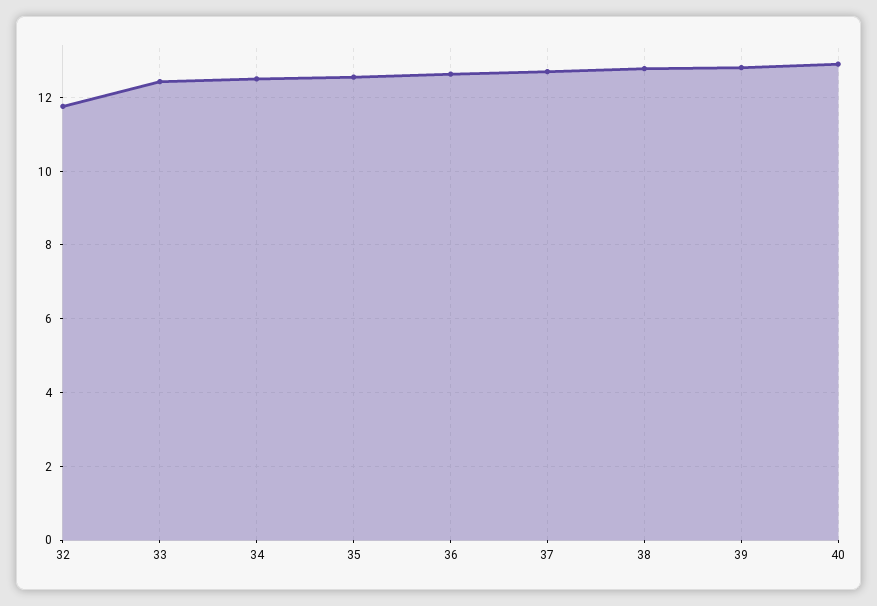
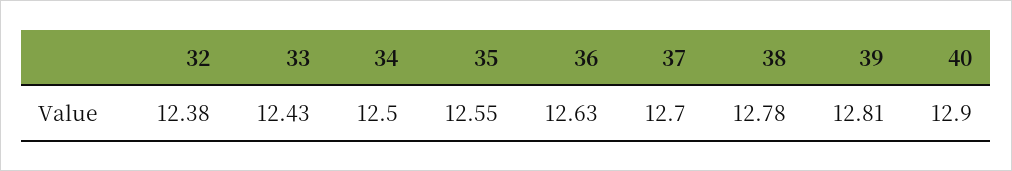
32: 11.8 -> 12.38

